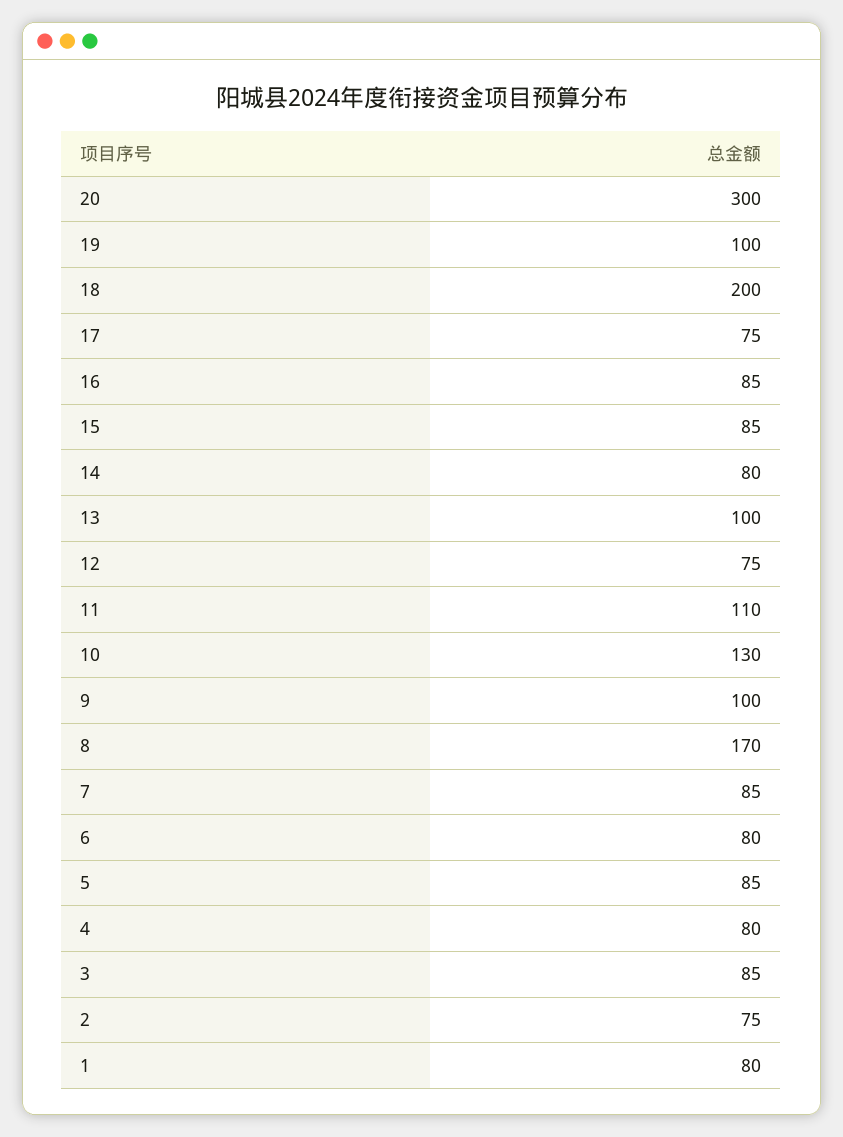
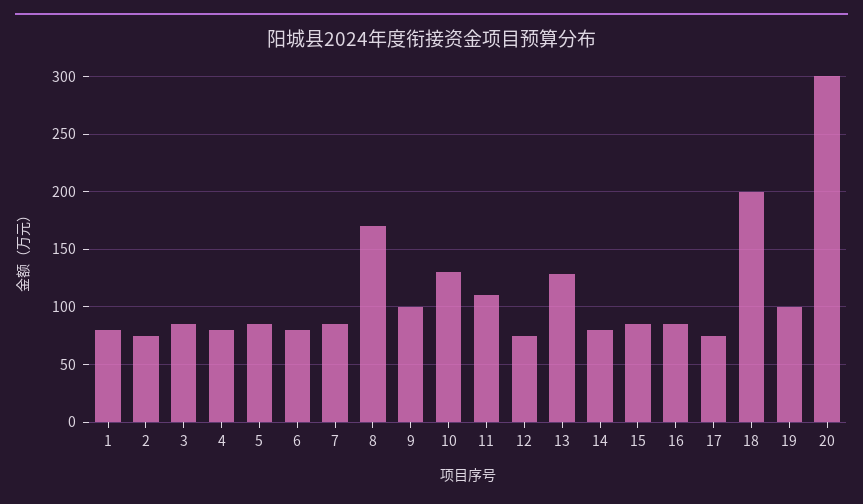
13: 100 -> 130

